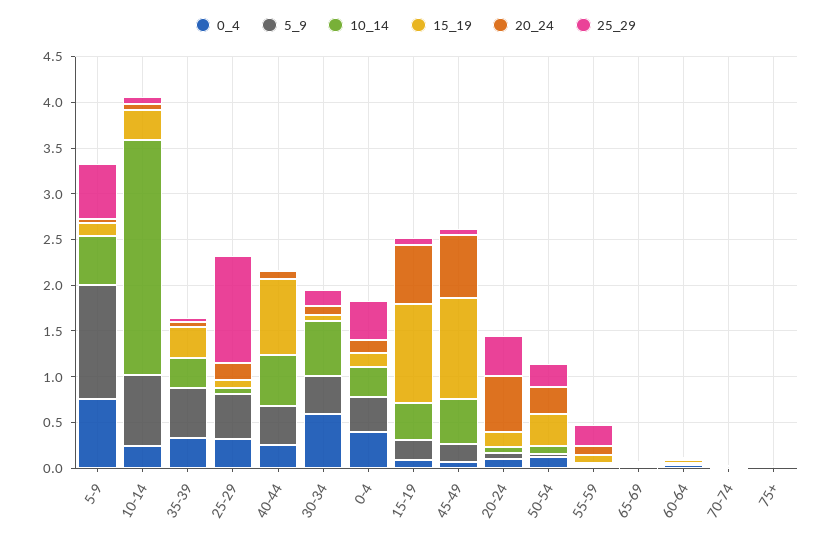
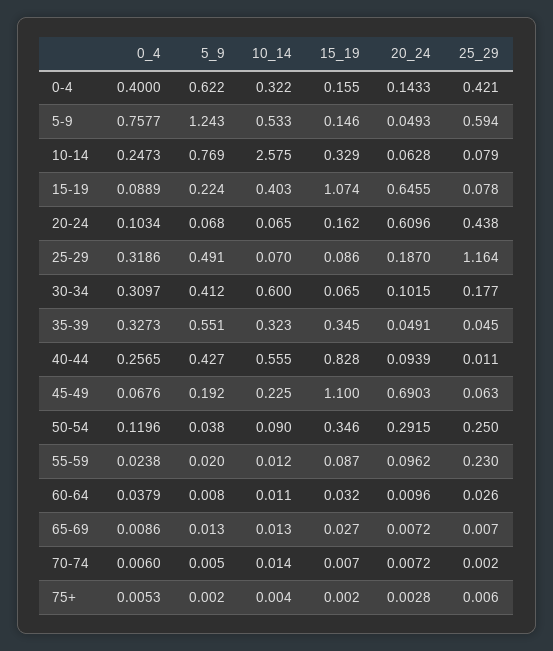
0_4, 30-34: 0.6 -> 0.3097
5_9, 0-4: 0.4 -> 0.622
10_14, 45-49: 0.5 -> 0.225

